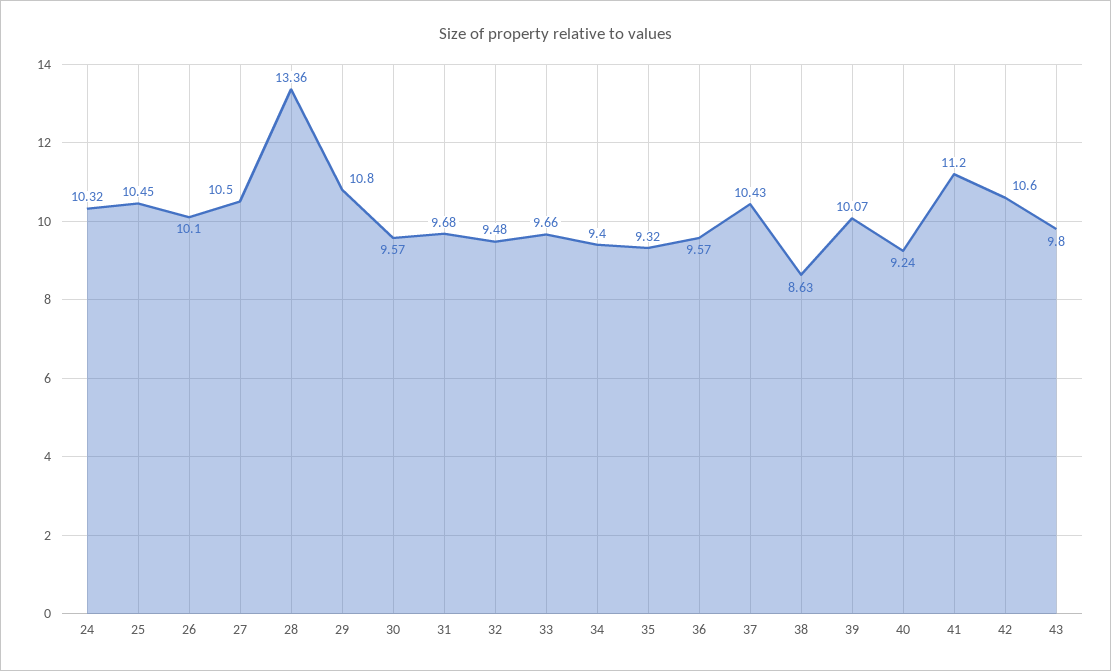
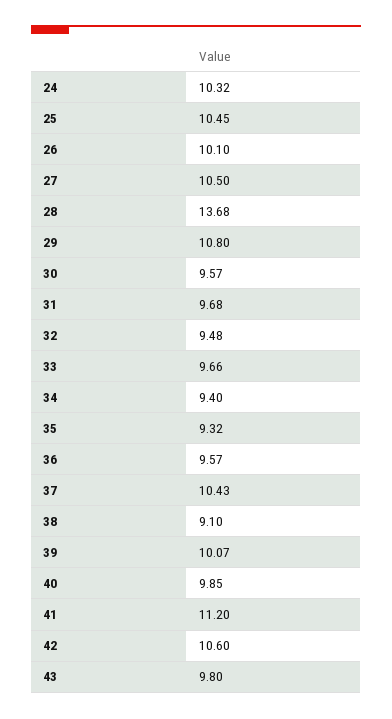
28: 13.36 -> 13.68
38: 8.63 -> 9.1
40: 9.24 -> 9.85

